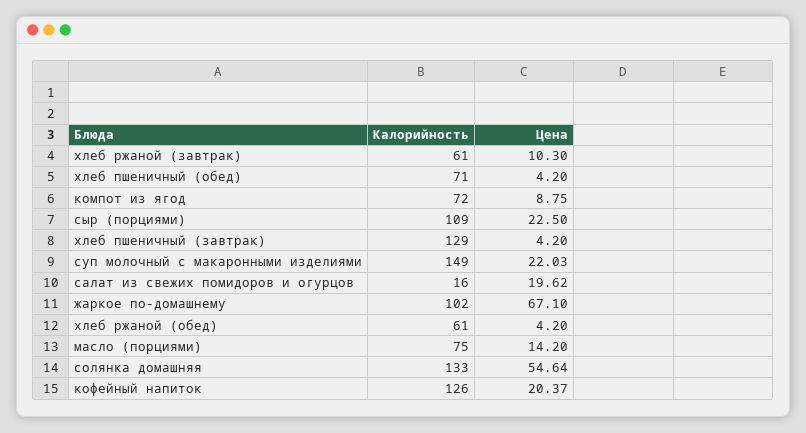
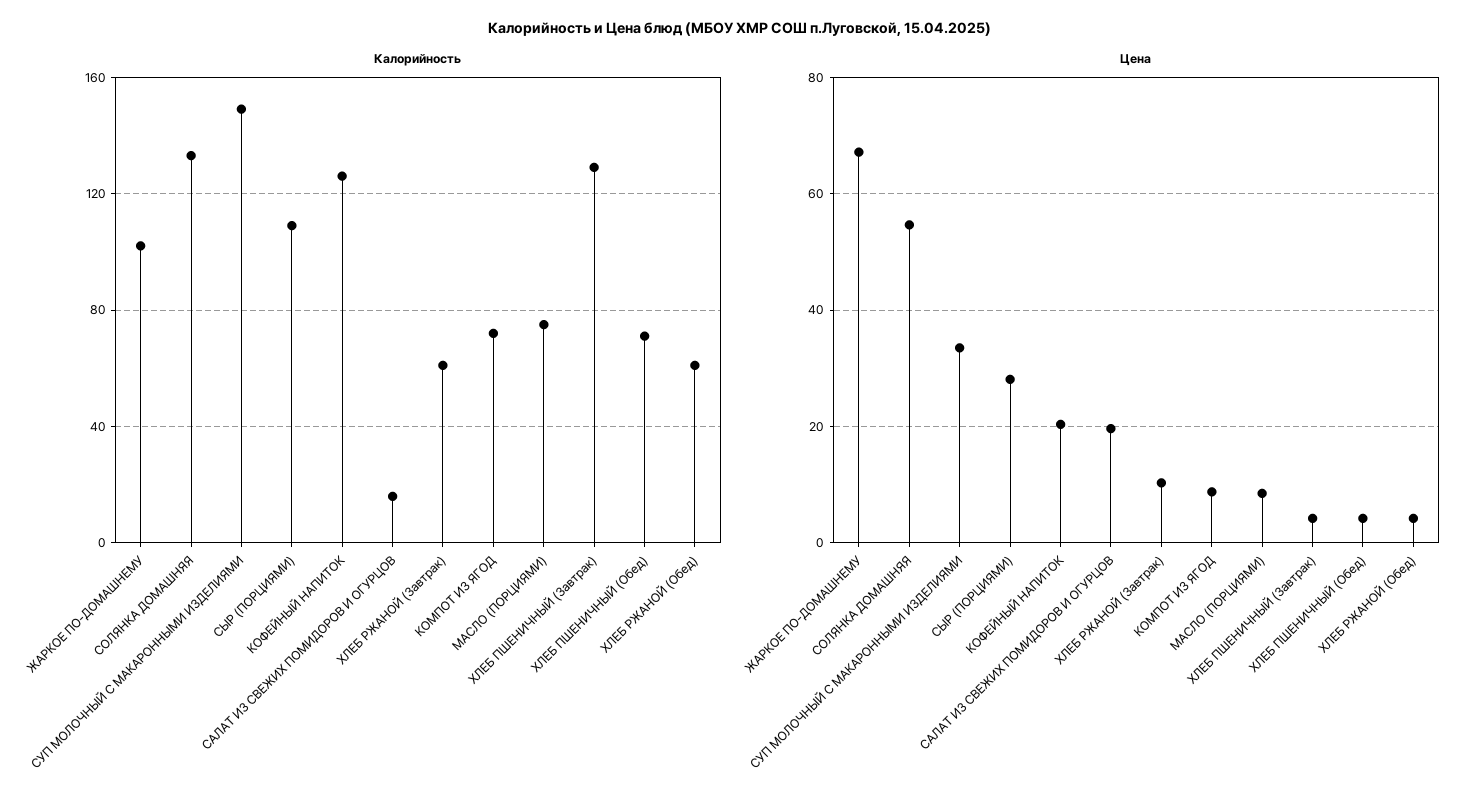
Цена, сыр (порциями): 22.5 -> 28
Цена, суп молочный с макаронными изделиями: 22.03 -> 34
Цена, масло (порциями): 14.2 -> 8

